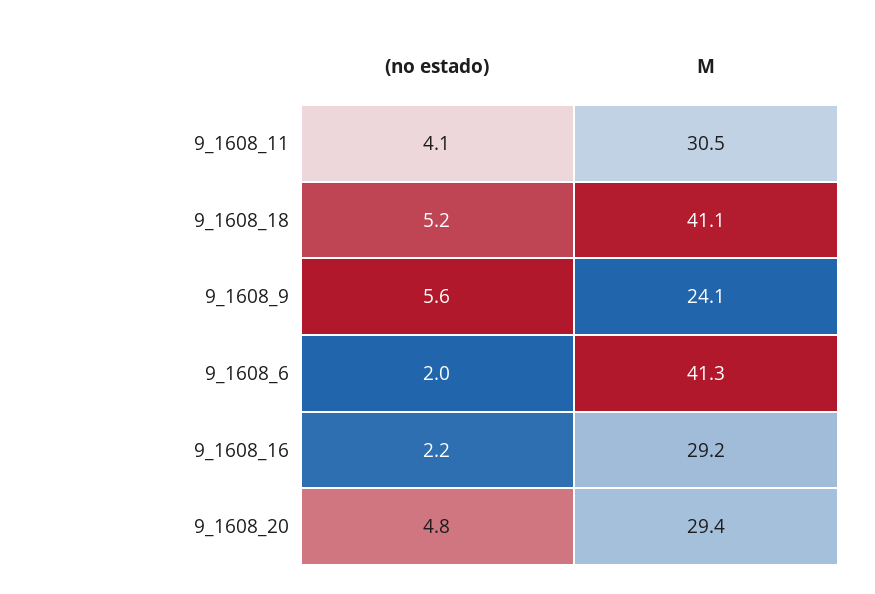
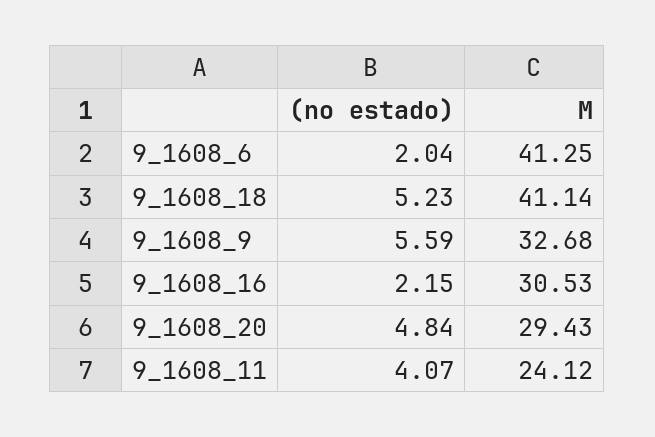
M, 9_1608_11: 30.5 -> 24.12
M, 9_1608_9: 24.1 -> 32.68
M, 9_1608_16: 29.2 -> 30.53

